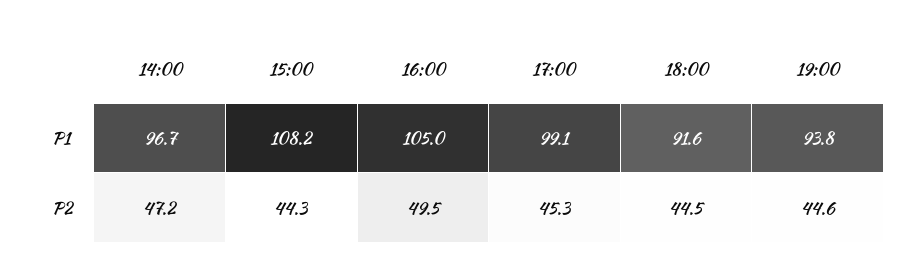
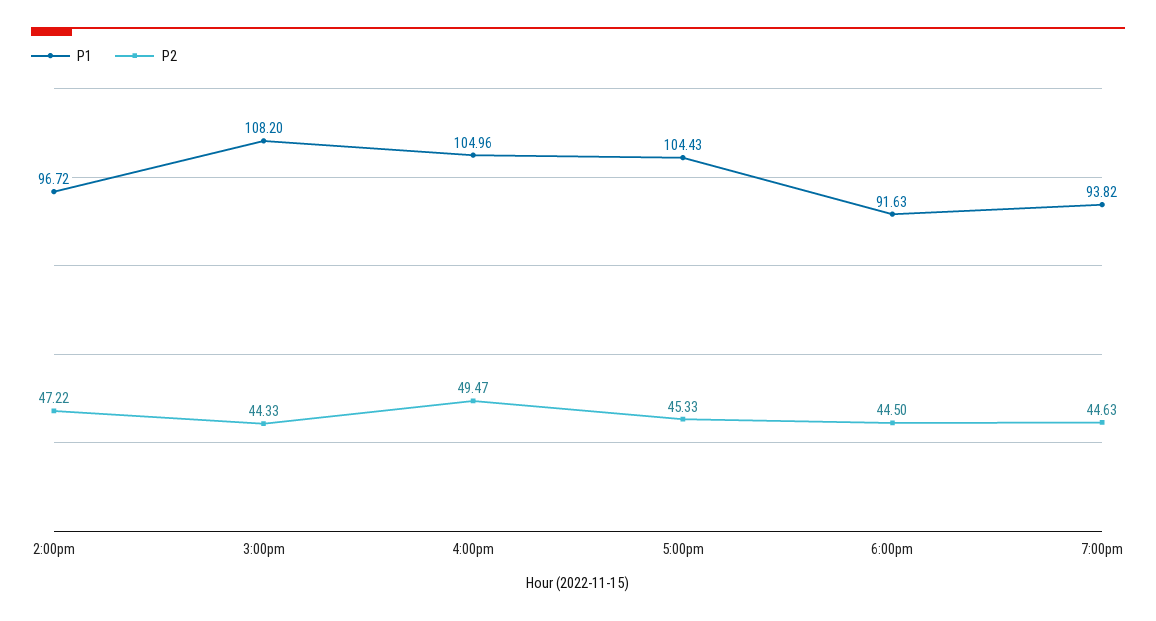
P1, 17:00: 99.1 -> 104.43

